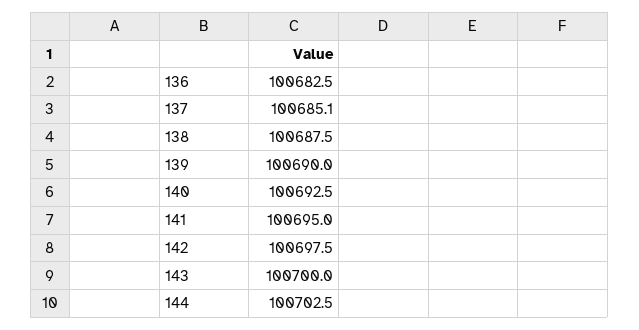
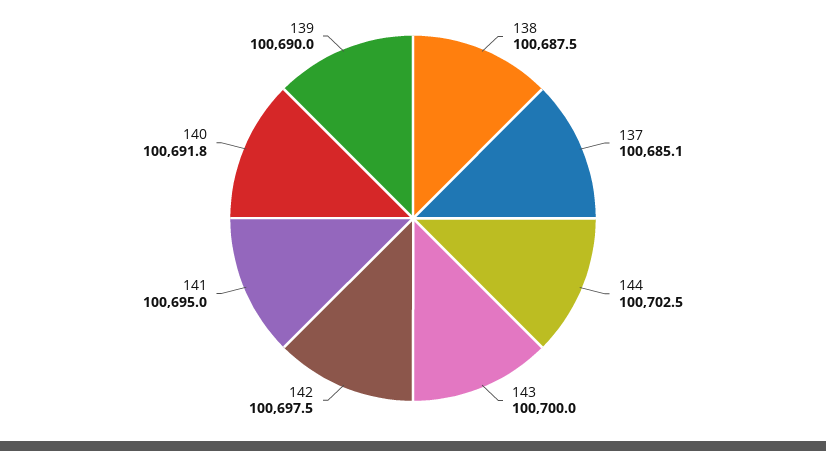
136: 100682.5 -> none
140: 100692.5 -> 100691.8

